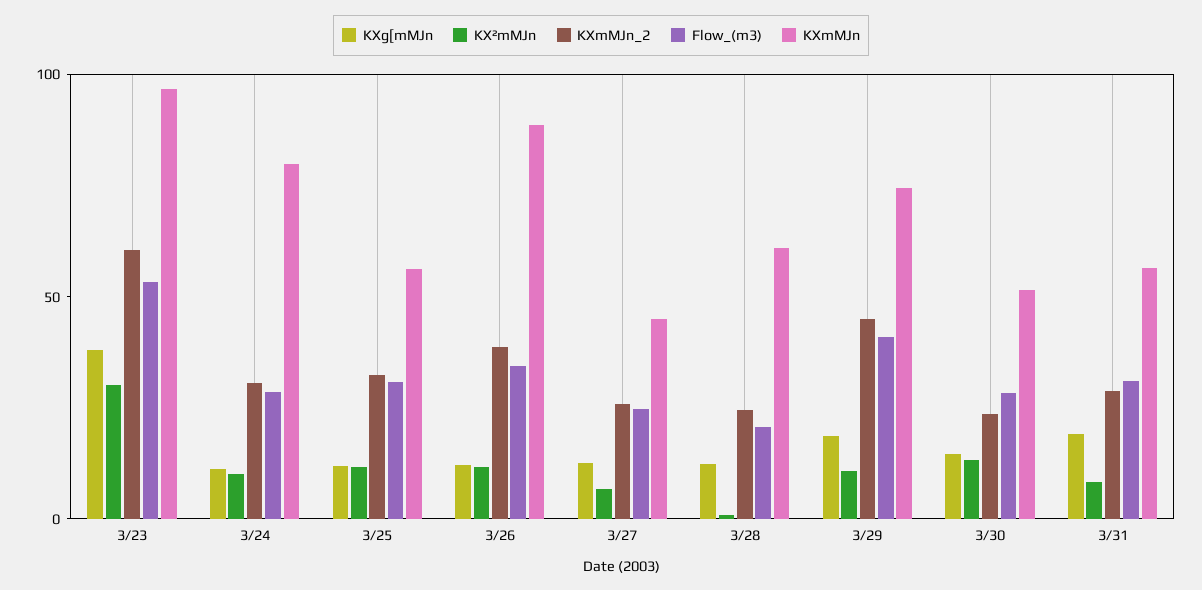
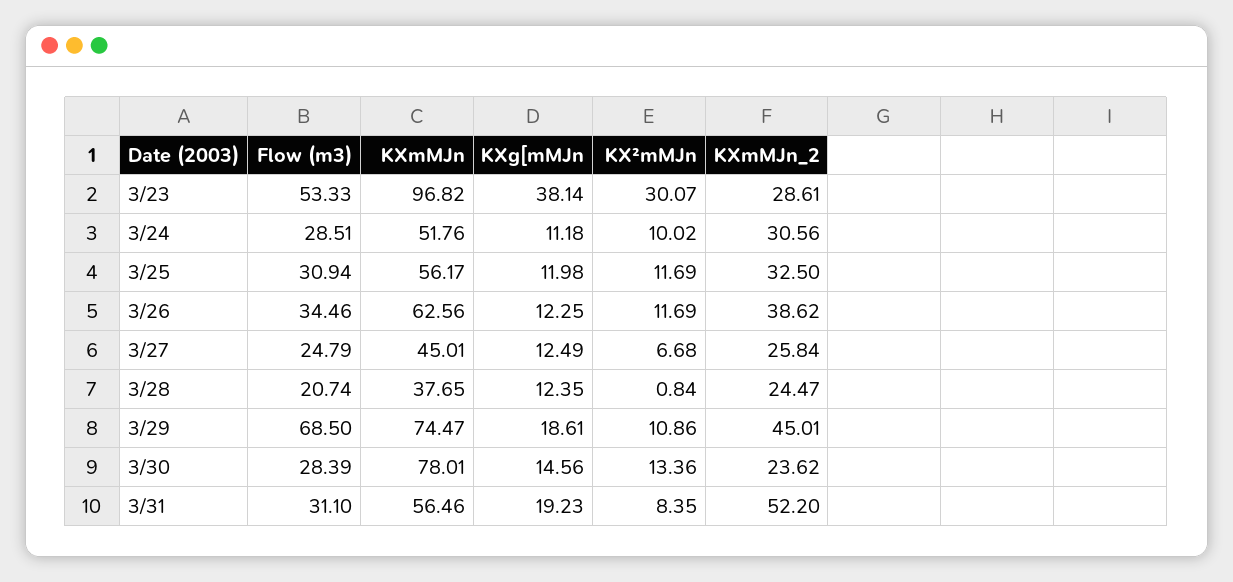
KXmMJn_2, 3/23: 60 -> 28.61
KXmMJn, 3/24: 80 -> 51.76
KXmMJn, 3/26: 90 -> 62.56
KXmMJn, 3/28: 60 -> 37.65
Flow_(m3), 3/29: 40 -> 68.5
KXmMJn, 3/30: 50 -> 78.01
KXmMJn_2, 3/31: 30 -> 52.2

